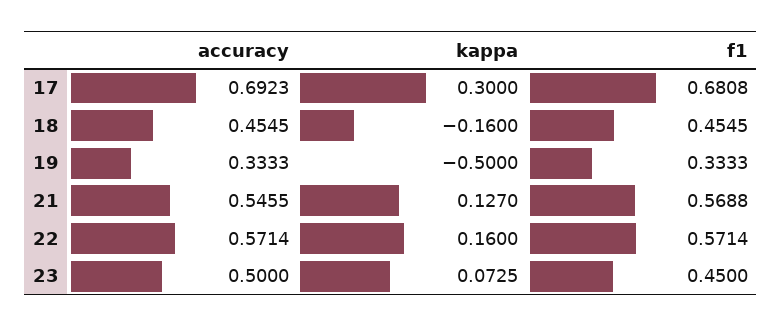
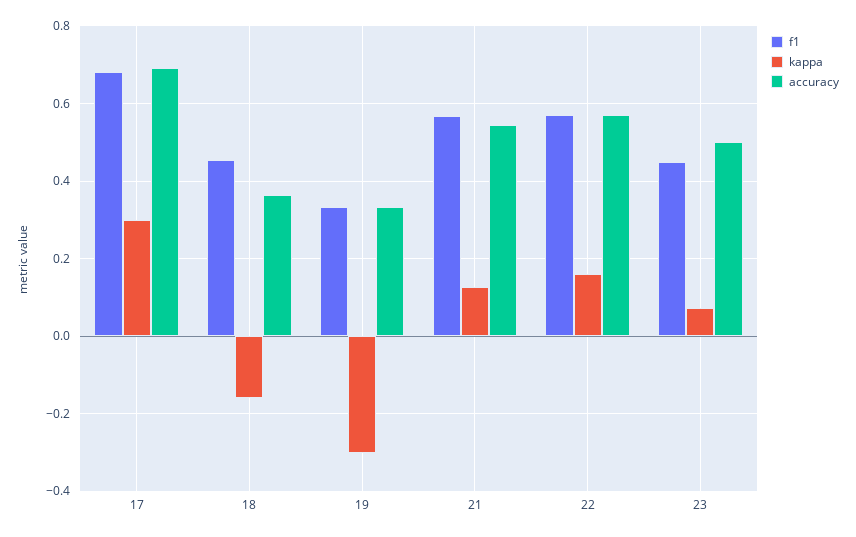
accuracy, 18: 0.4545 -> 0.36
kappa, 19: -0.5 -> -0.3

